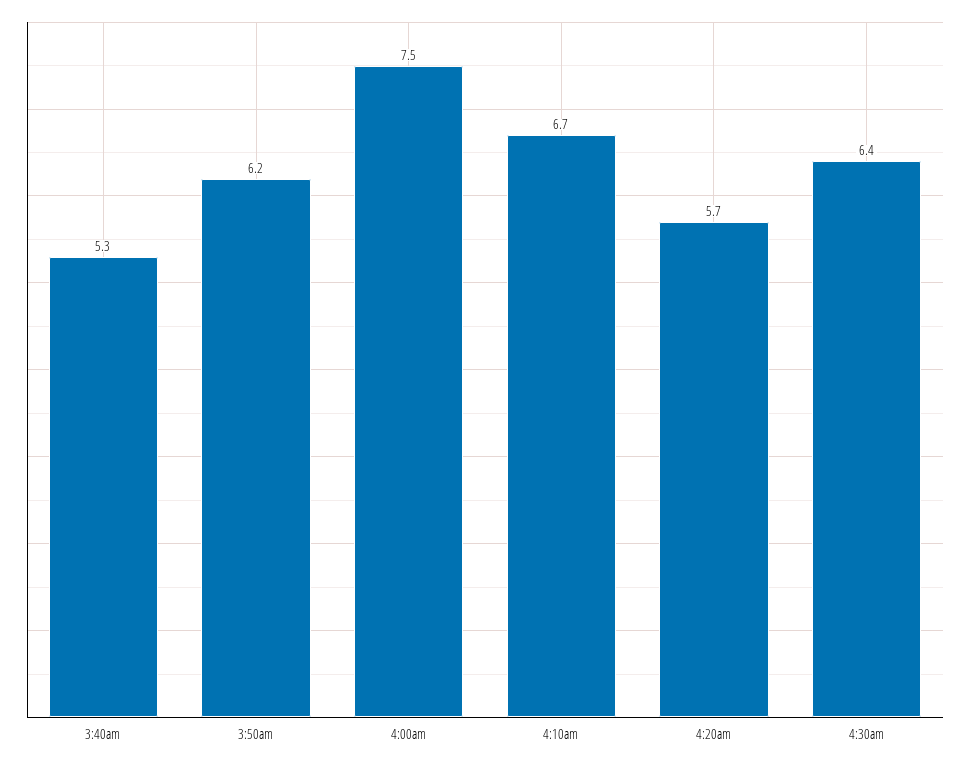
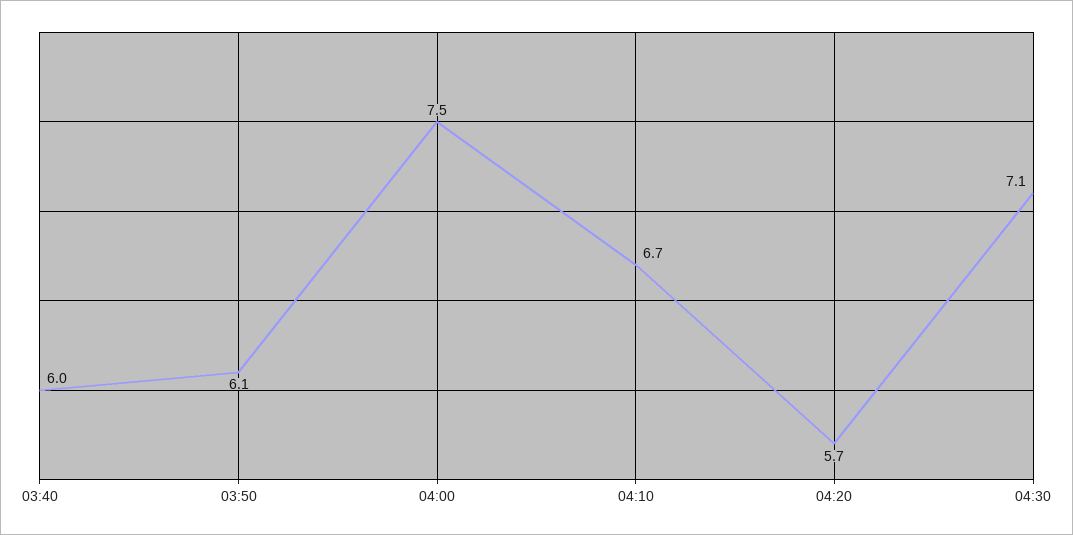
3:40am: 5.3 -> 6
3:50am: 6.2 -> 6.1
4:30am: 6.4 -> 7.1

